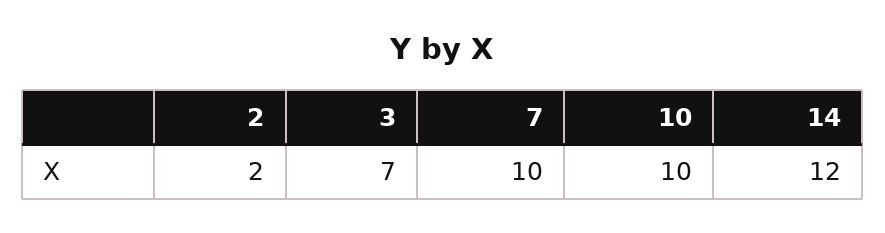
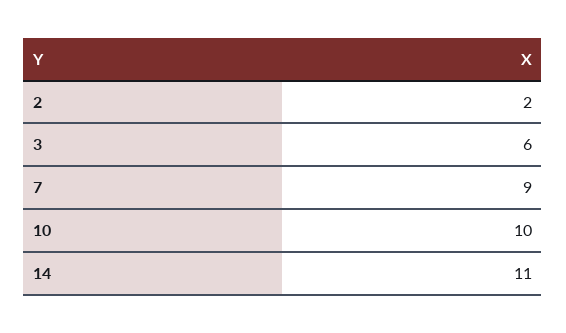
3: 7 -> 6
7: 10 -> 9
14: 12 -> 11

